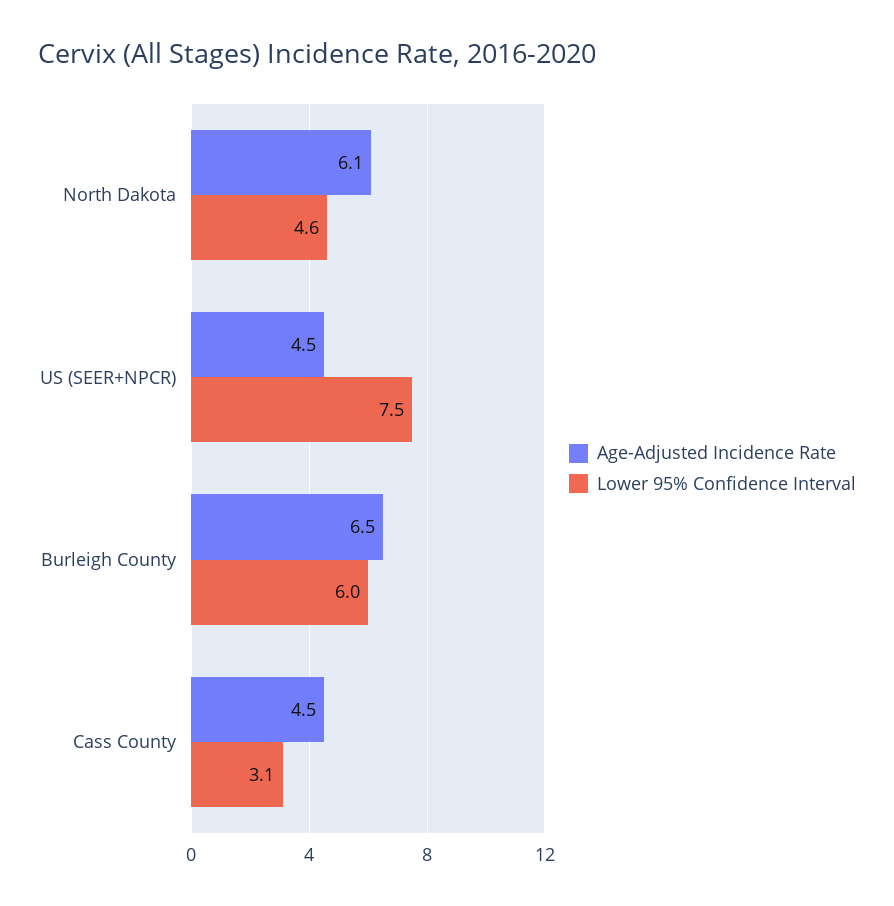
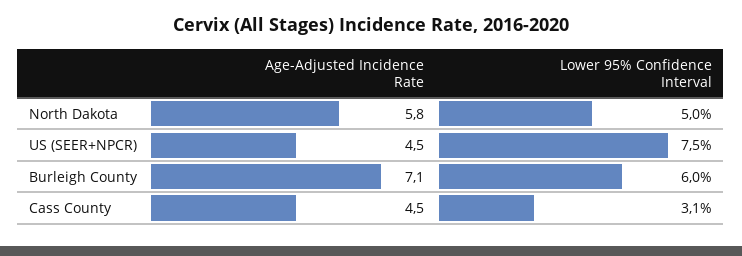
Age-Adjusted Incidence Rate, North Dakota: 6.1 -> 5.8
Lower 95% Confidence Interval, North Dakota: 4.6 -> 5
Age-Adjusted Incidence Rate, Burleigh County: 6.5 -> 7.1

